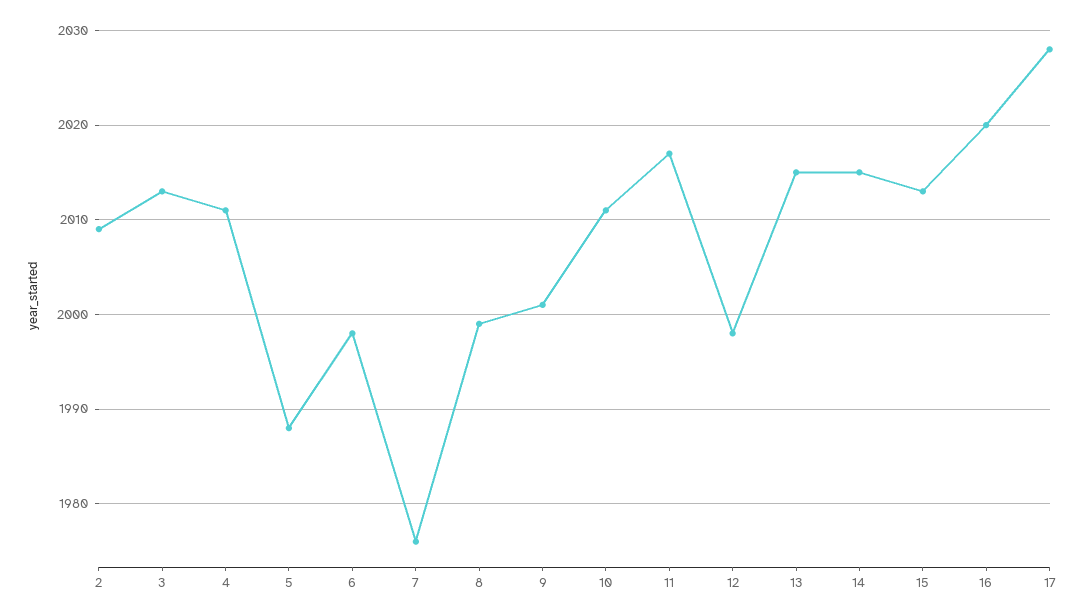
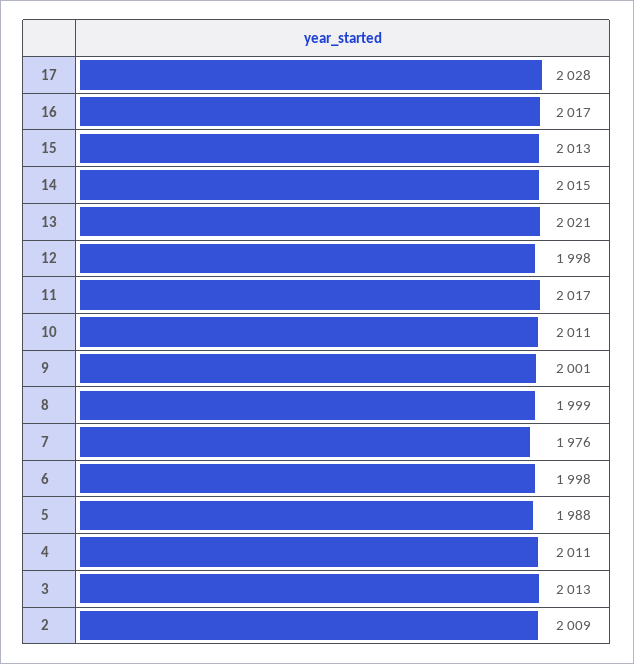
13: 2015 -> 2021
16: 2020 -> 2017

